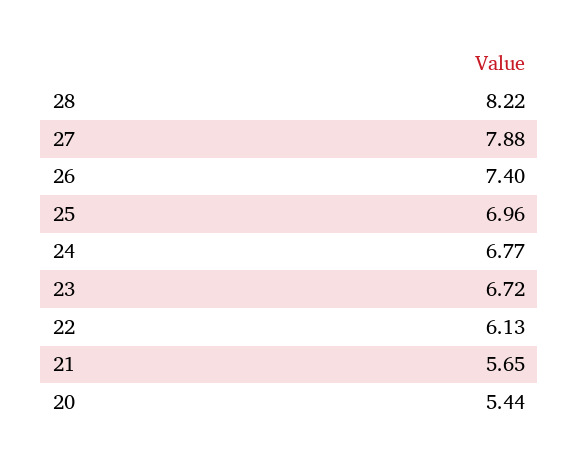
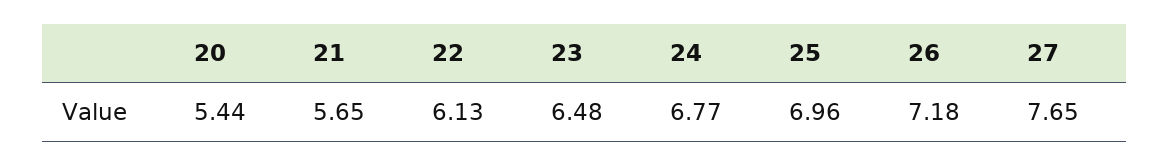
28: 8.22 -> none
27: 7.88 -> 7.65
26: 7.4 -> 7.18
23: 6.72 -> 6.48

